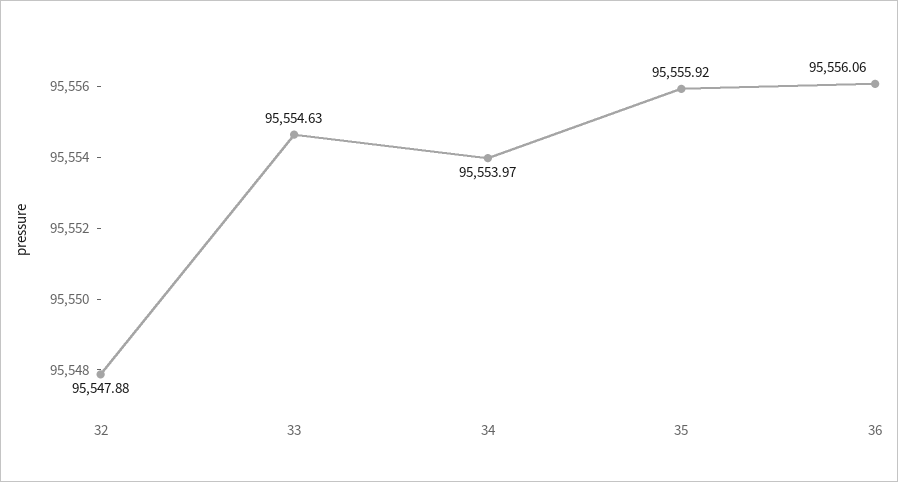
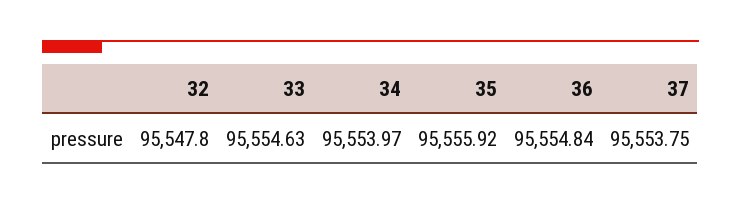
32: 95547.88 -> 95547.8
36: 95556.06 -> 95554.84
37: none -> 95553.75

